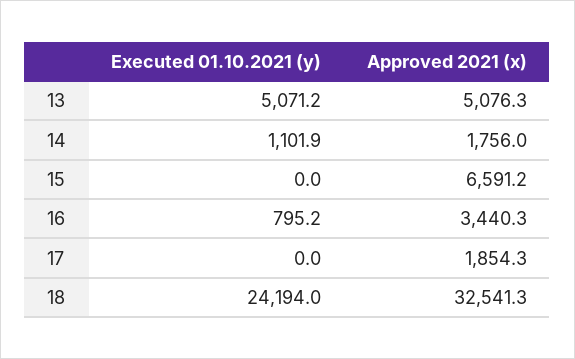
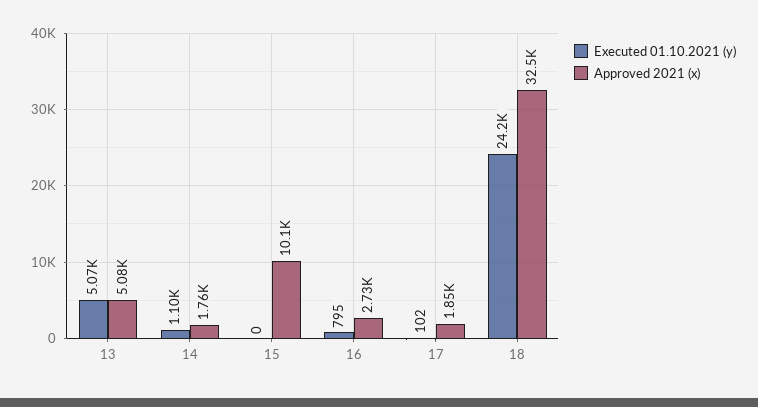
Approved 2021 (x), 15: 6591.2 -> 10100
Approved 2021 (x), 16: 3440.3 -> 2730
Executed 01.10.2021 (y), 17: 0 -> 102

